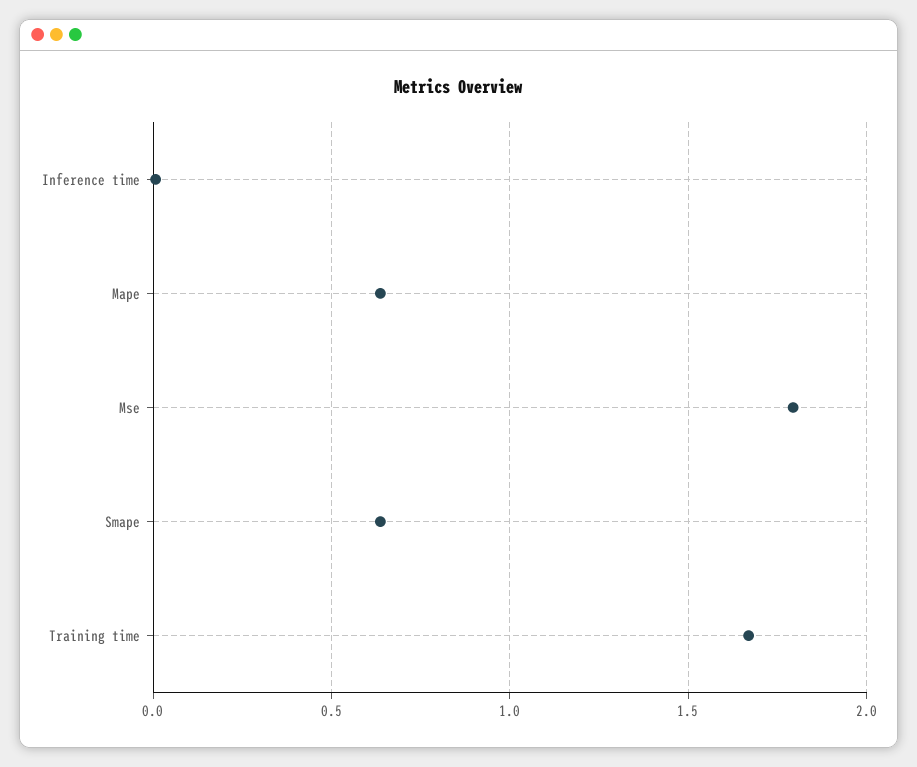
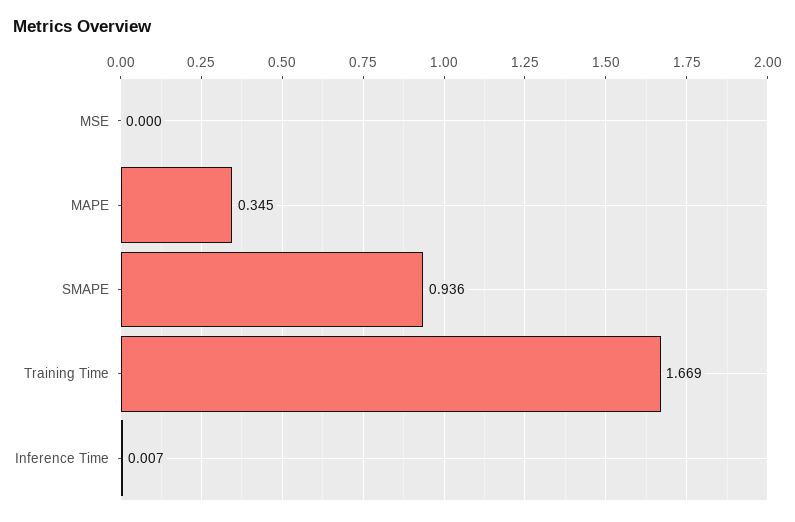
Mape: 0.65 -> 0.345
Mse: 1.8 -> 0
Smape: 0.65 -> 0.936

